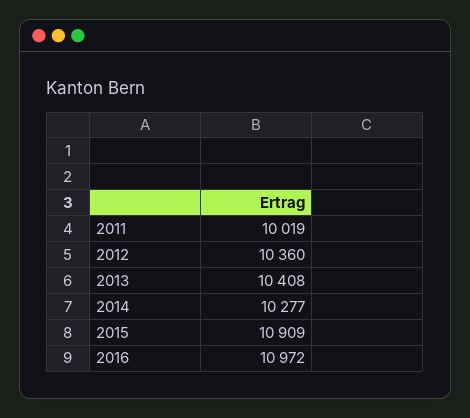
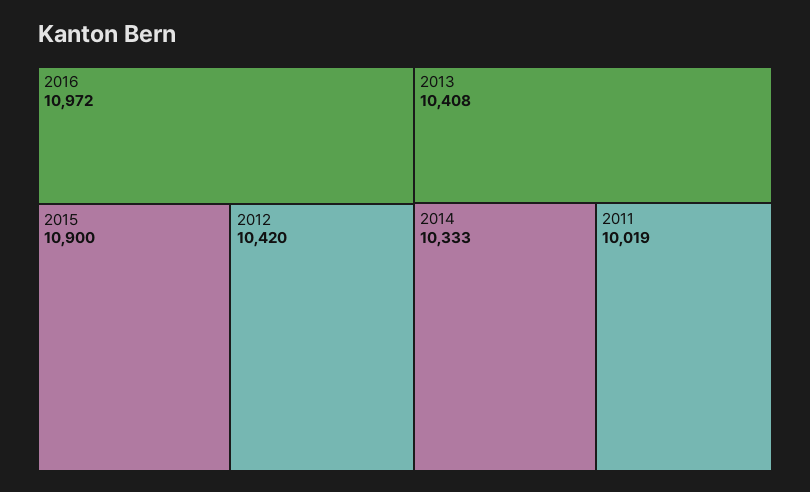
2012: 10360 -> 10420
2014: 10277 -> 10333
2015: 10909 -> 10900

